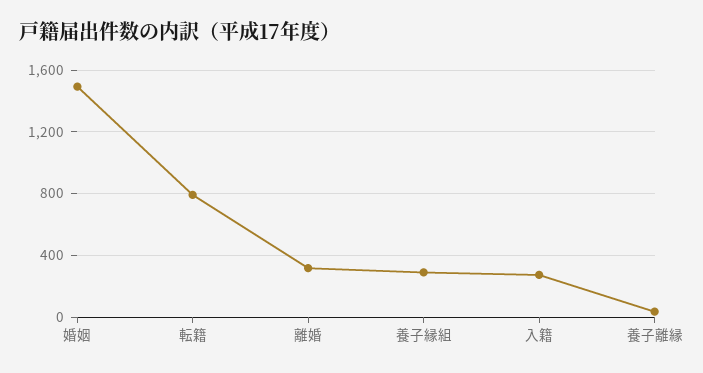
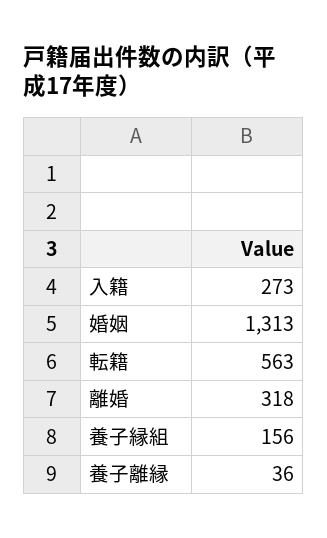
婚姻: 1500 -> 1313
転籍: 800 -> 563
養子縁組: 300 -> 156

